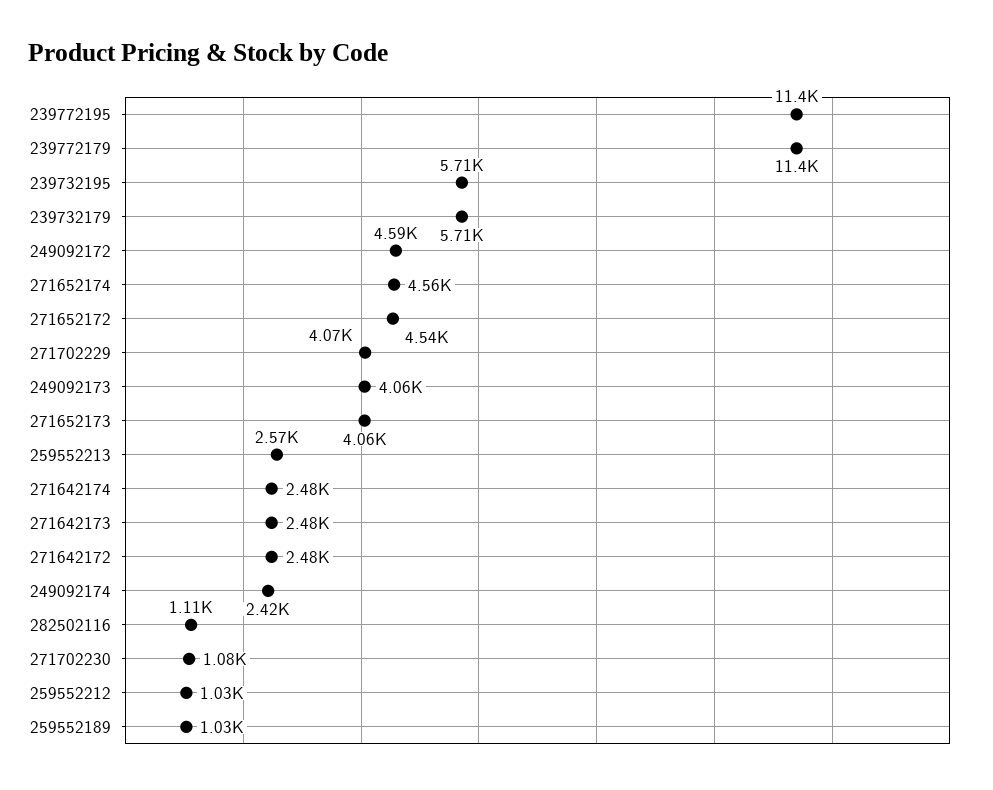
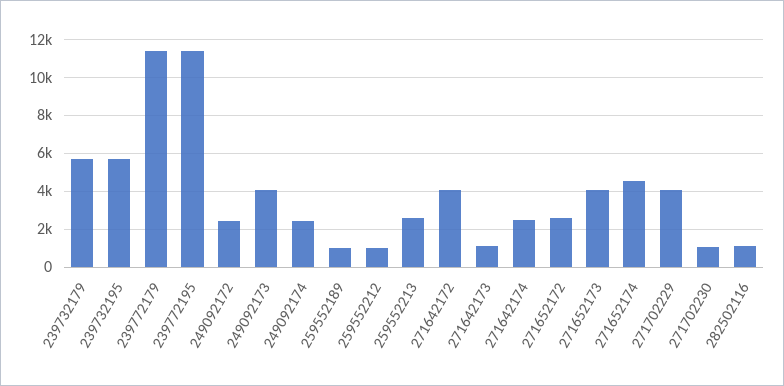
249092172: 4590 -> 2500
271652172: 4540 -> 2500
271642173: 2480 -> 1000
271642172: 2480 -> 4000

